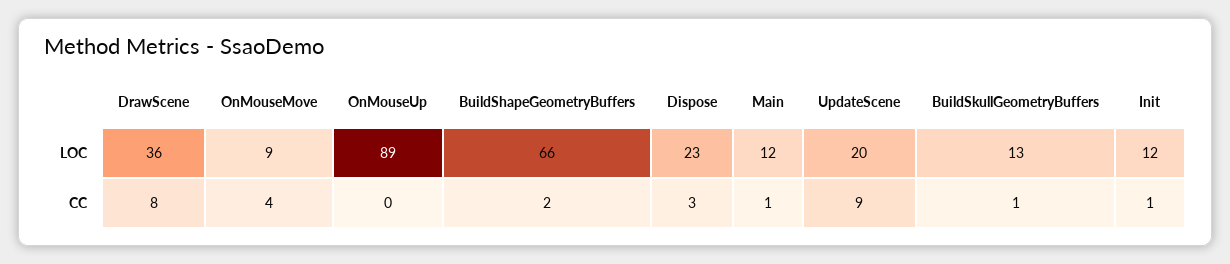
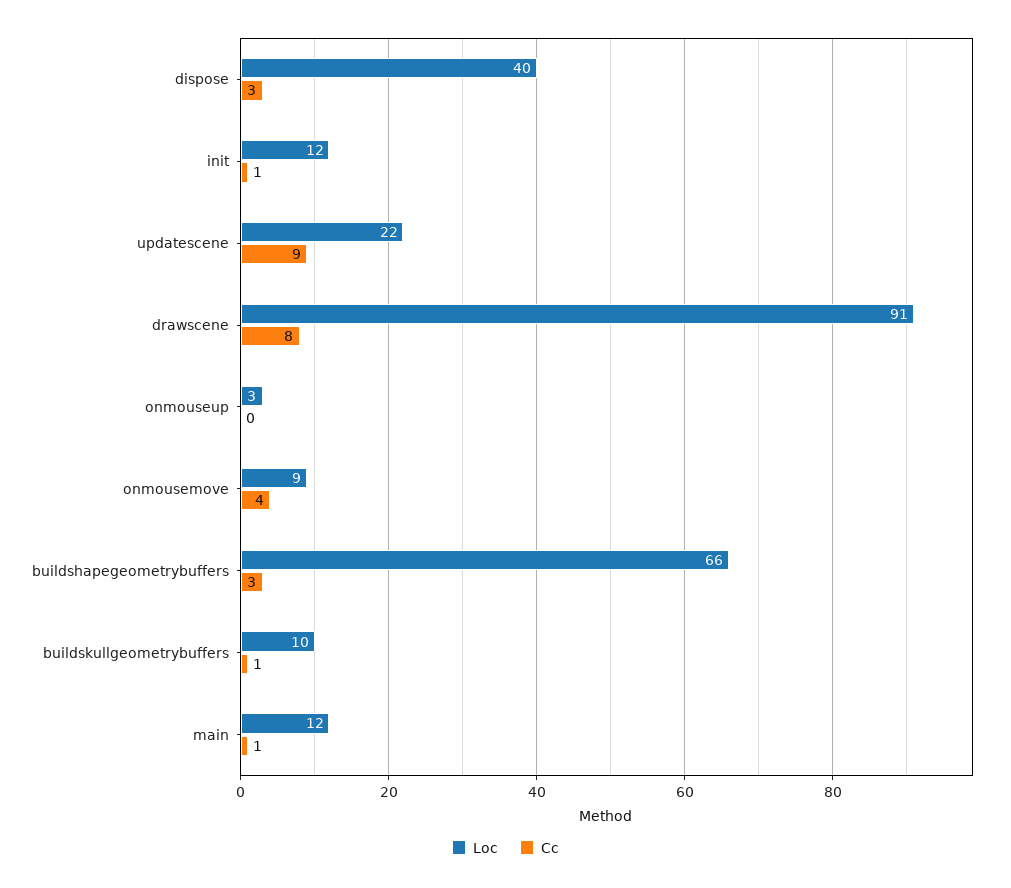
LOC, DrawScene: 36 -> 91
LOC, OnMouseUp: 89 -> 3
LOC, Dispose: 23 -> 40
LOC, UpdateScene: 20 -> 22
LOC, BuildSkullGeometryBuffers: 13 -> 10
CC, BuildShapeGeometryBuffers: 2 -> 3

